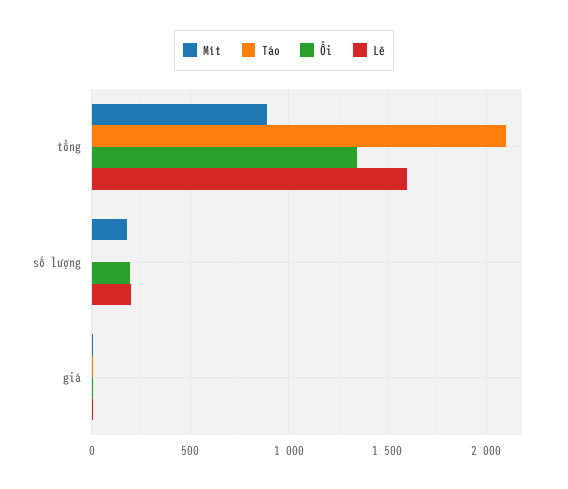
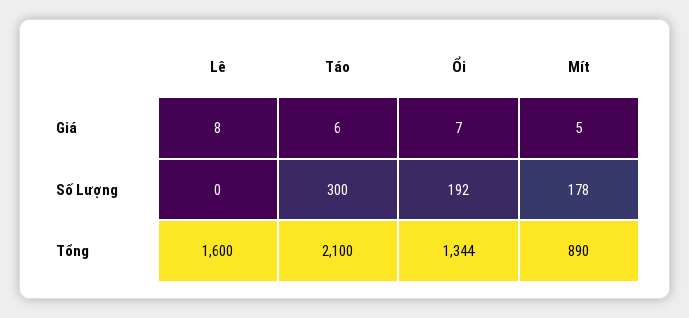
Táo, số lượng: 0 -> 300
Lê, số lượng: 200 -> 0

